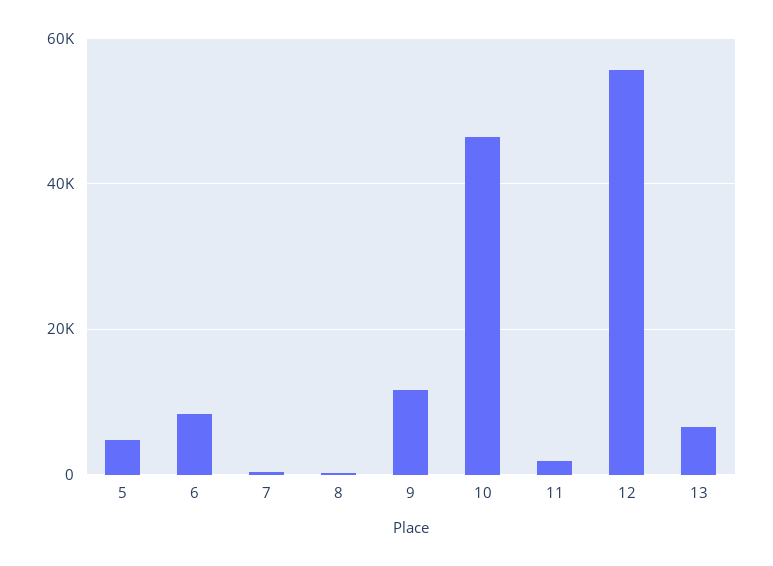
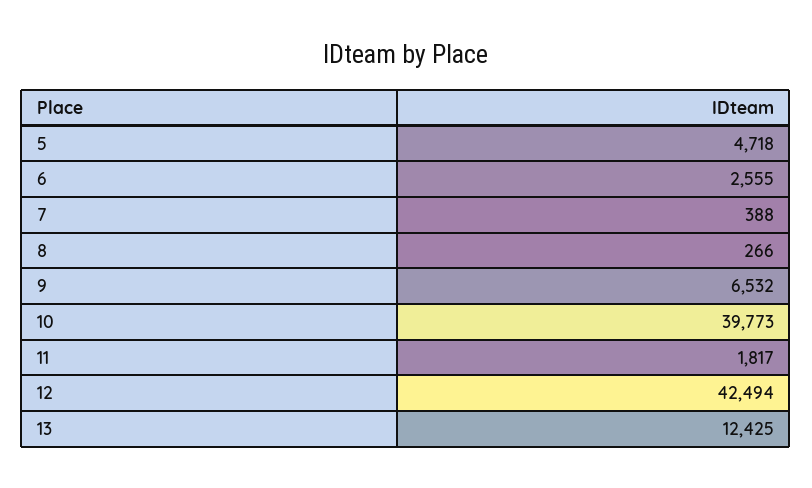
6: 8000 -> 2555
9: 12000 -> 6532
10: 46000 -> 39773
12: 56000 -> 42494
13: 6000 -> 12425

